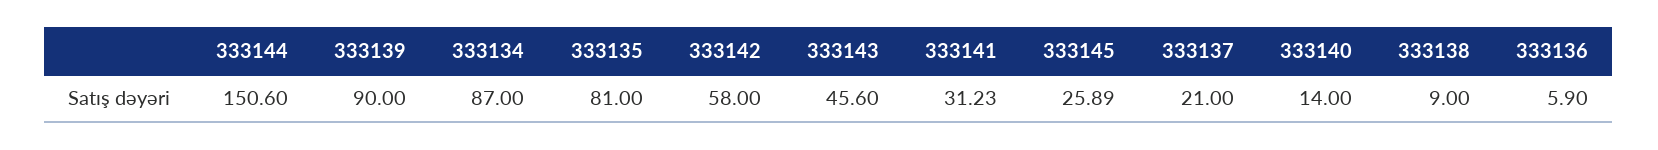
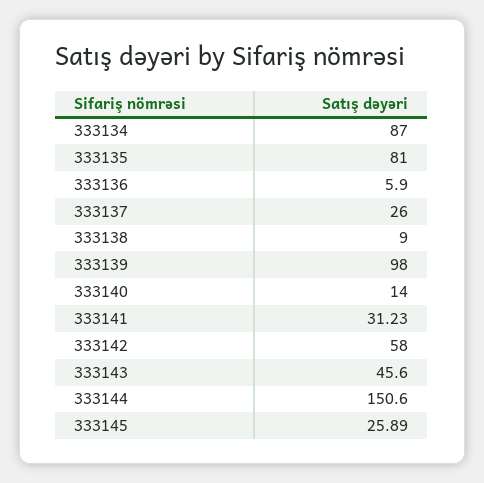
333139: 90 -> 98
333137: 21 -> 26

